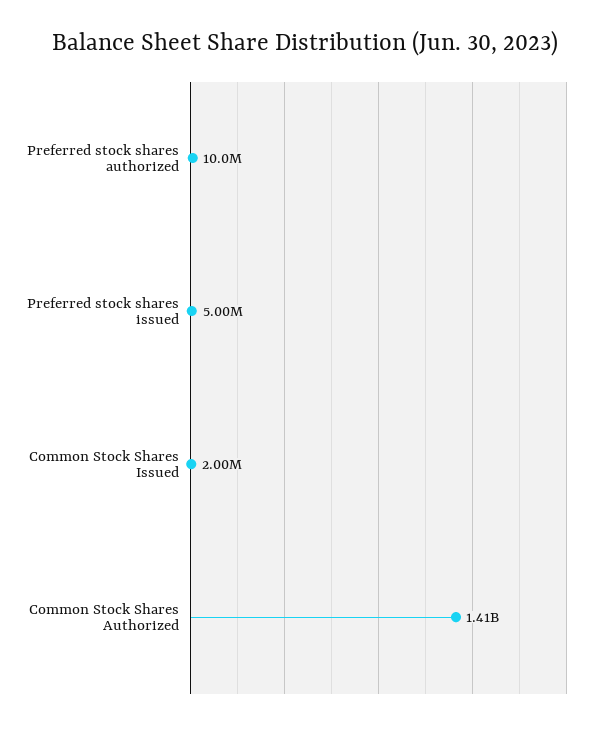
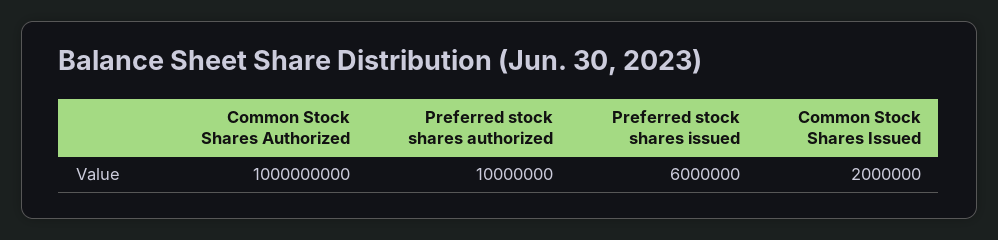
Preferred stock shares issued: 5000000 -> 6000000
Common Stock Shares Authorized: 1410000000 -> 1000000000

